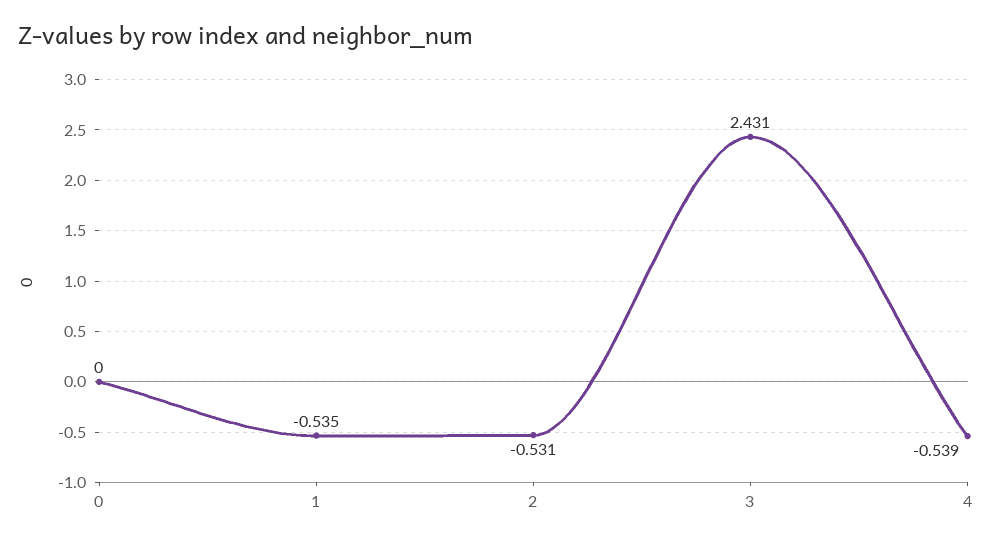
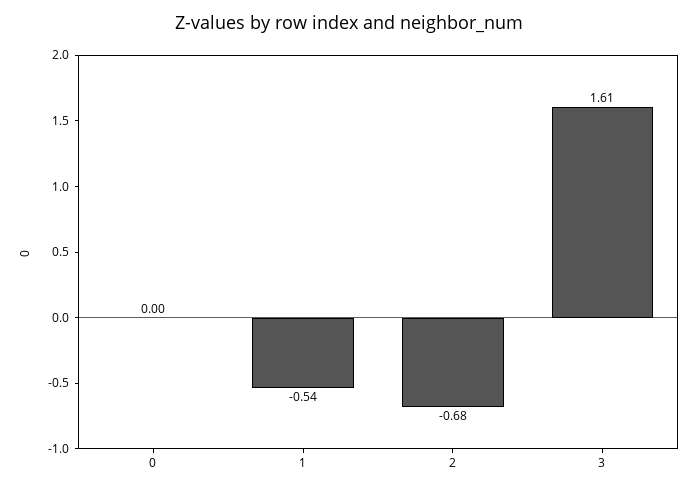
2: -0.531 -> -0.68
3: 2.431 -> 1.61
4: -0.539 -> none

